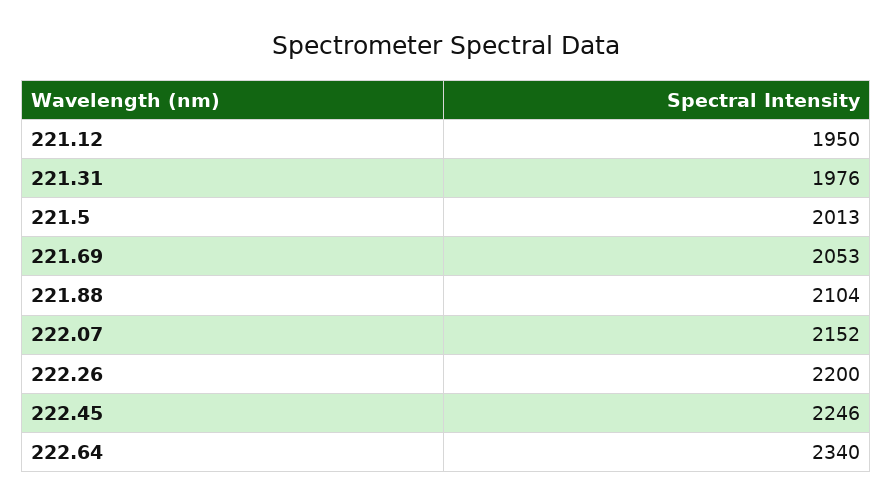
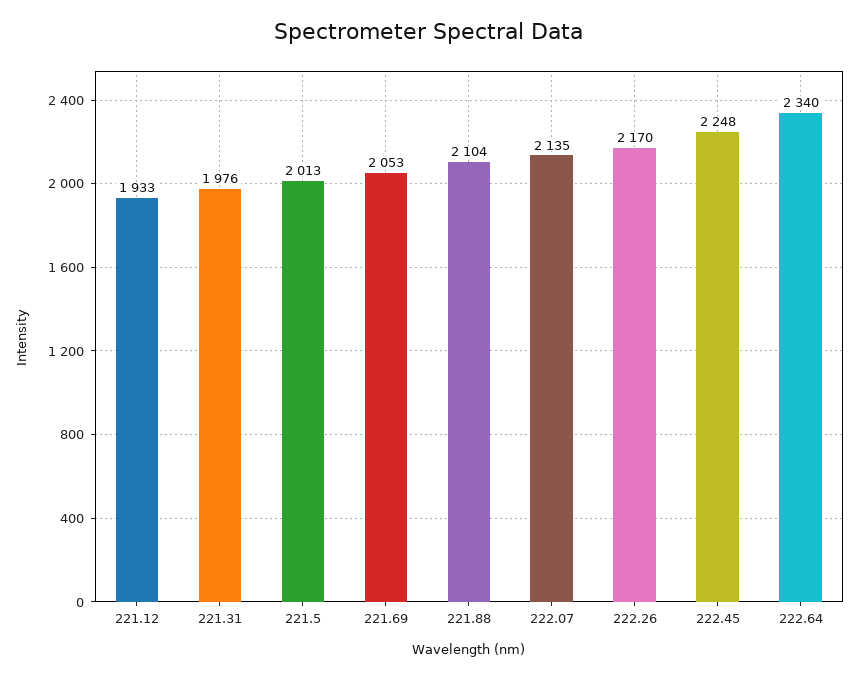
221.12: 1950 -> 1933
222.07: 2152 -> 2135
222.26: 2200 -> 2170
222.45: 2246 -> 2248

